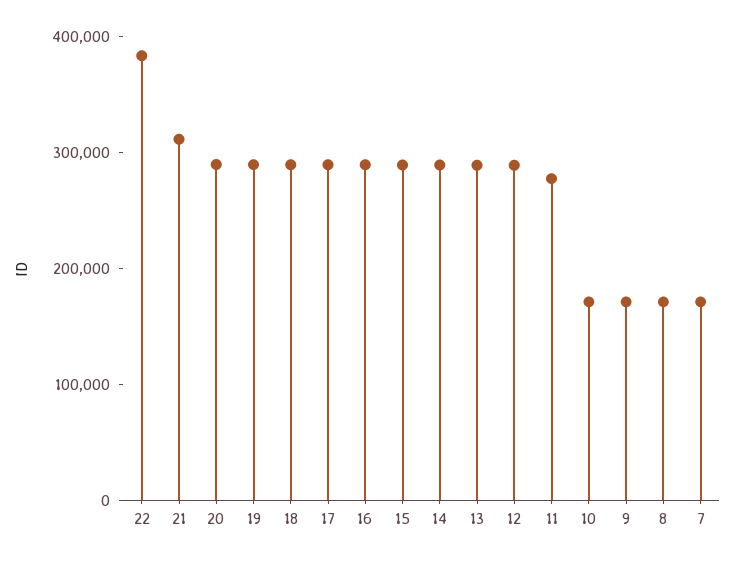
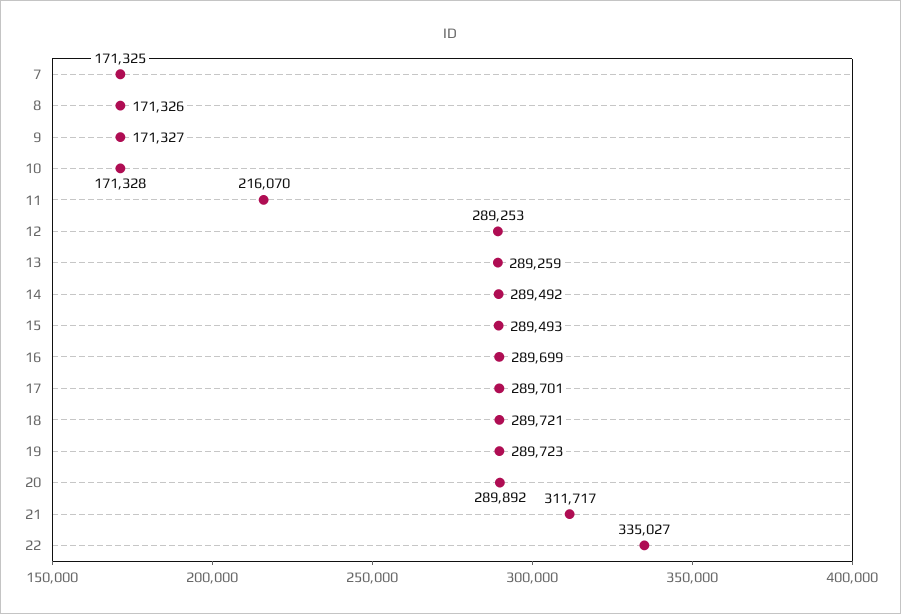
22: 380000 -> 335027
11: 280000 -> 216070

